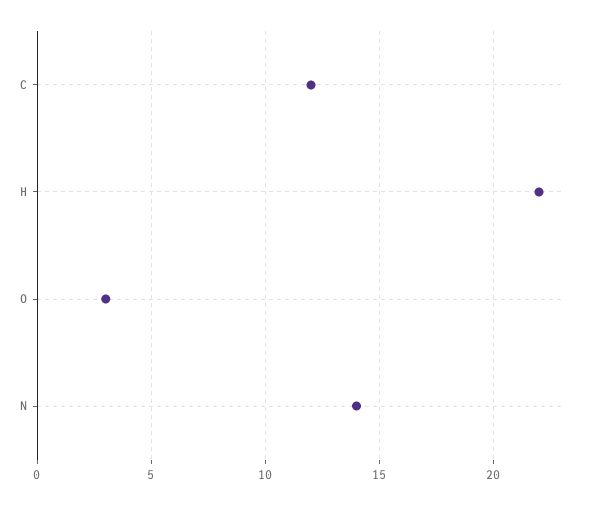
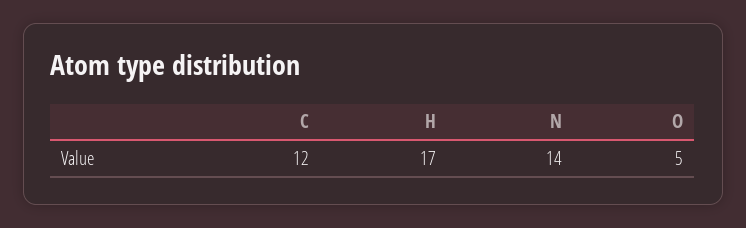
H: 22 -> 17
O: 3 -> 5

